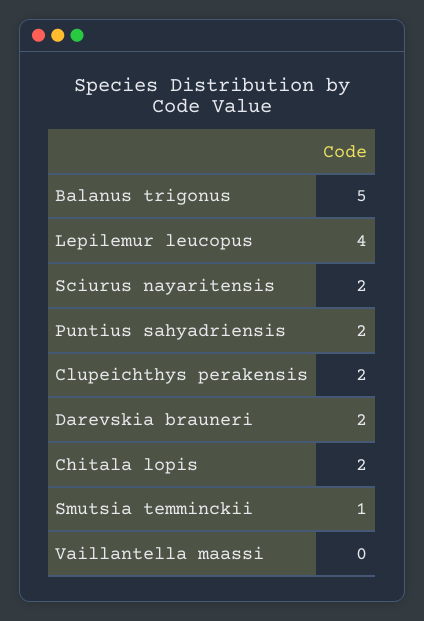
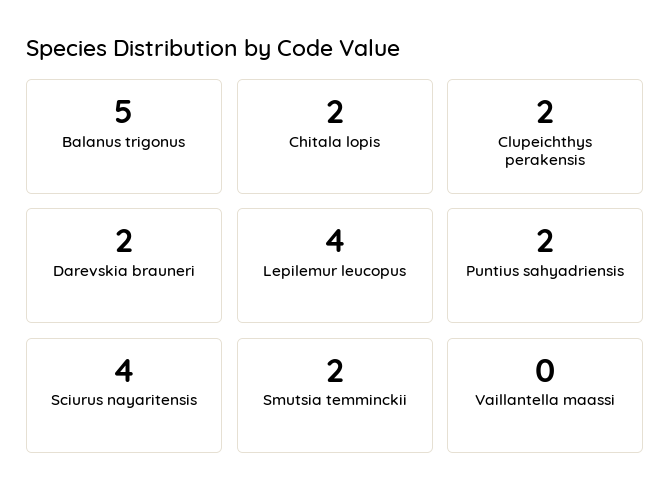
Sciurus nayaritensis: 2 -> 4
Smutsia temminckii: 1 -> 2

